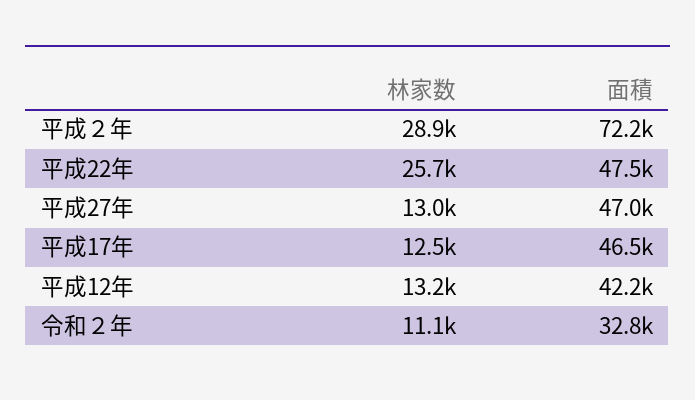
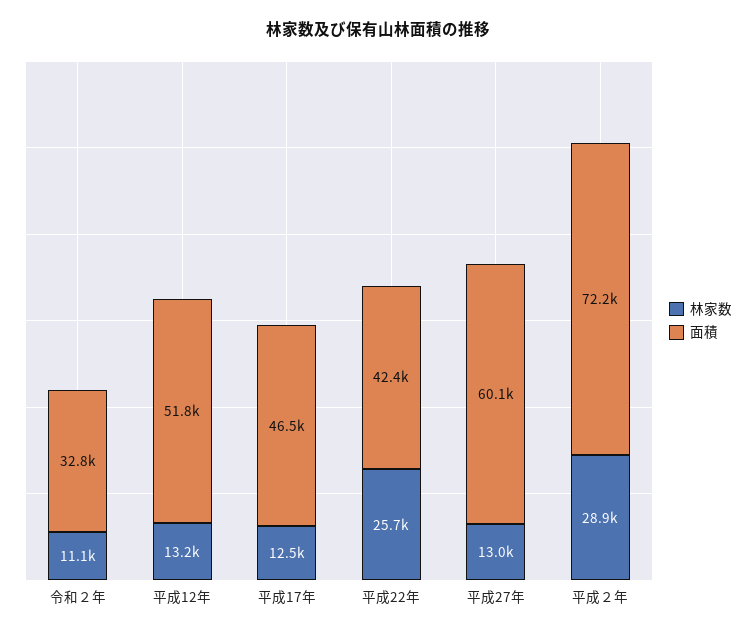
面積, 平成22年: 47500 -> 42400
面積, 平成27年: 47000 -> 60100
面積, 平成12年: 42200 -> 51800

